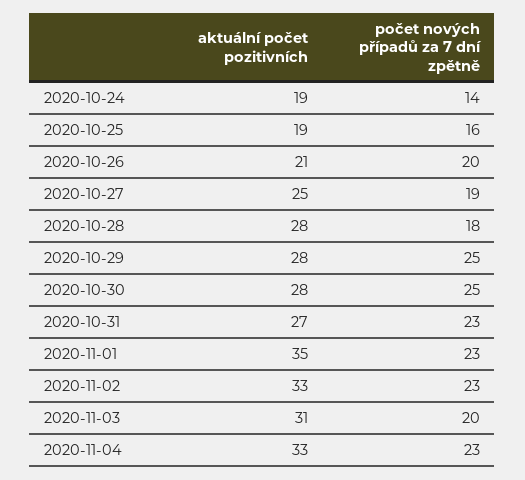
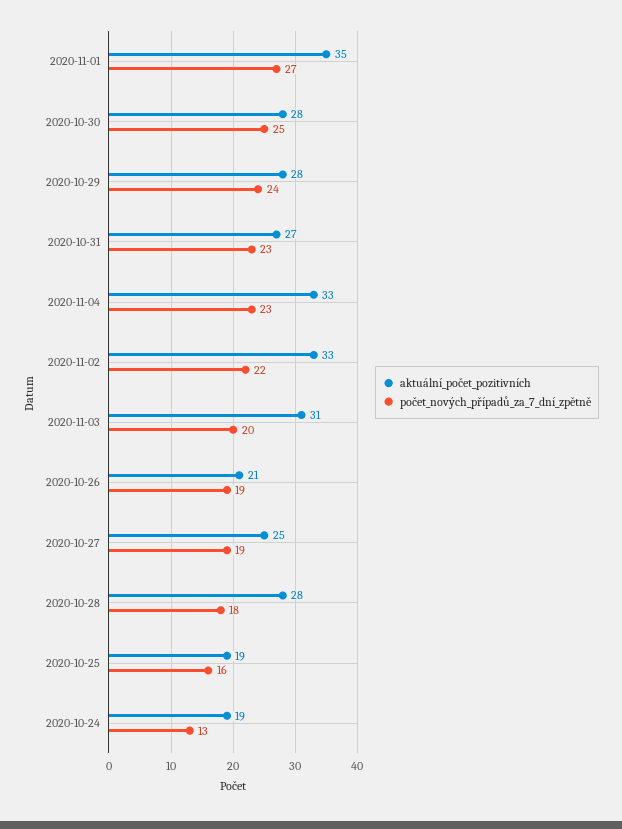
počet nových případů za 7 dní zpětně, 2020-10-24: 14 -> 13
počet nových případů za 7 dní zpětně, 2020-10-26: 20 -> 19
počet nových případů za 7 dní zpětně, 2020-10-29: 25 -> 24
počet nových případů za 7 dní zpětně, 2020-11-01: 23 -> 27
počet nových případů za 7 dní zpětně, 2020-11-02: 23 -> 22

